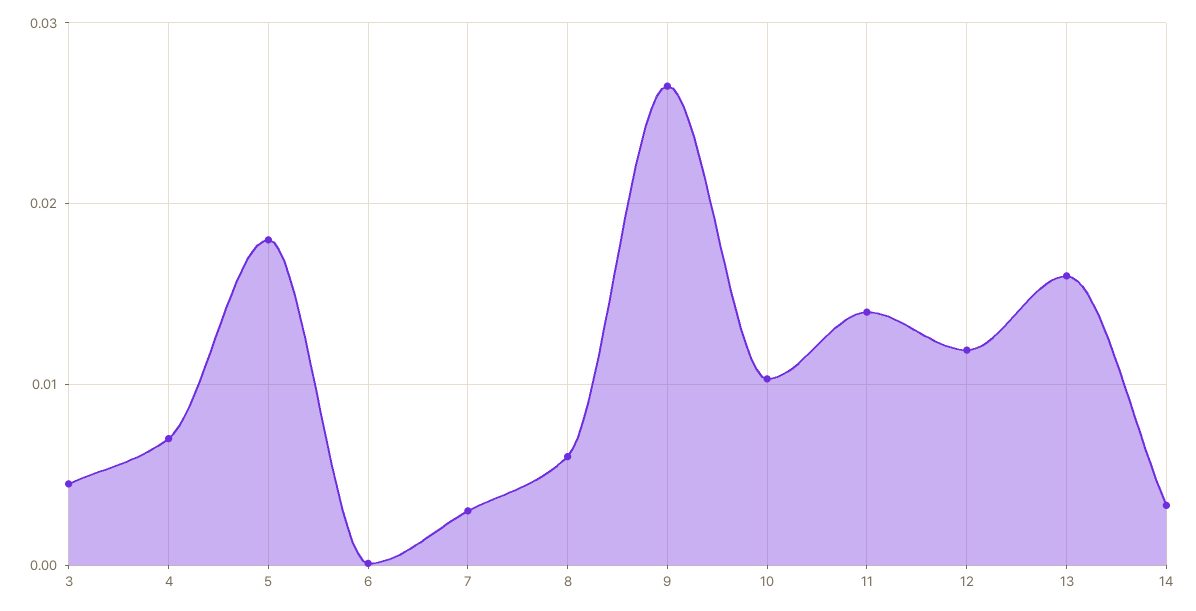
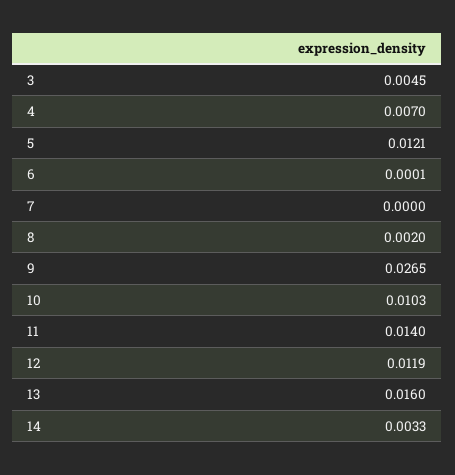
5: 0.018 -> 0.0121
7: 0.003 -> 0
8: 0.006 -> 0.002

